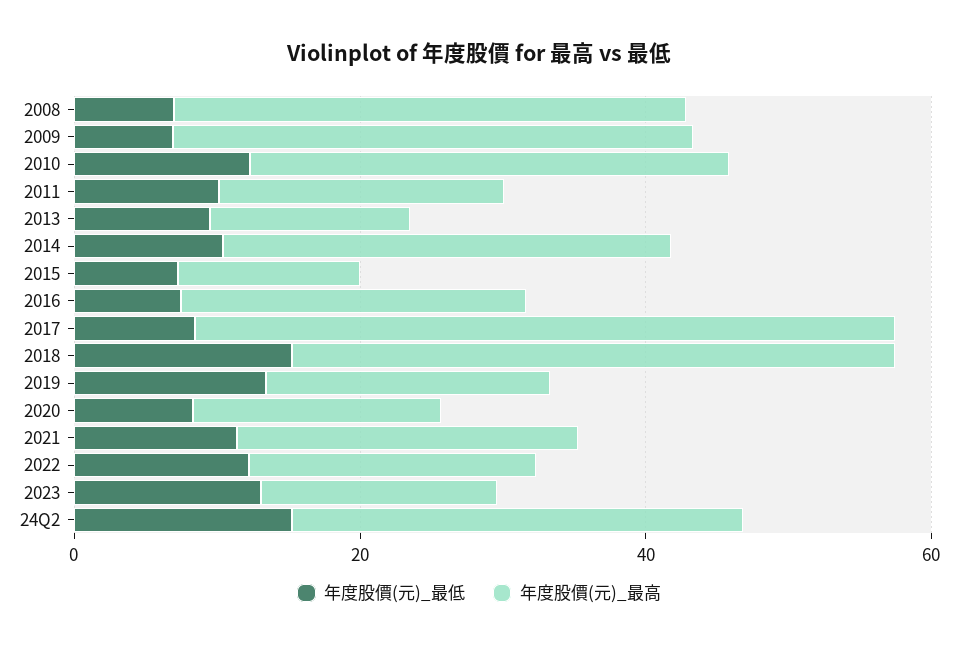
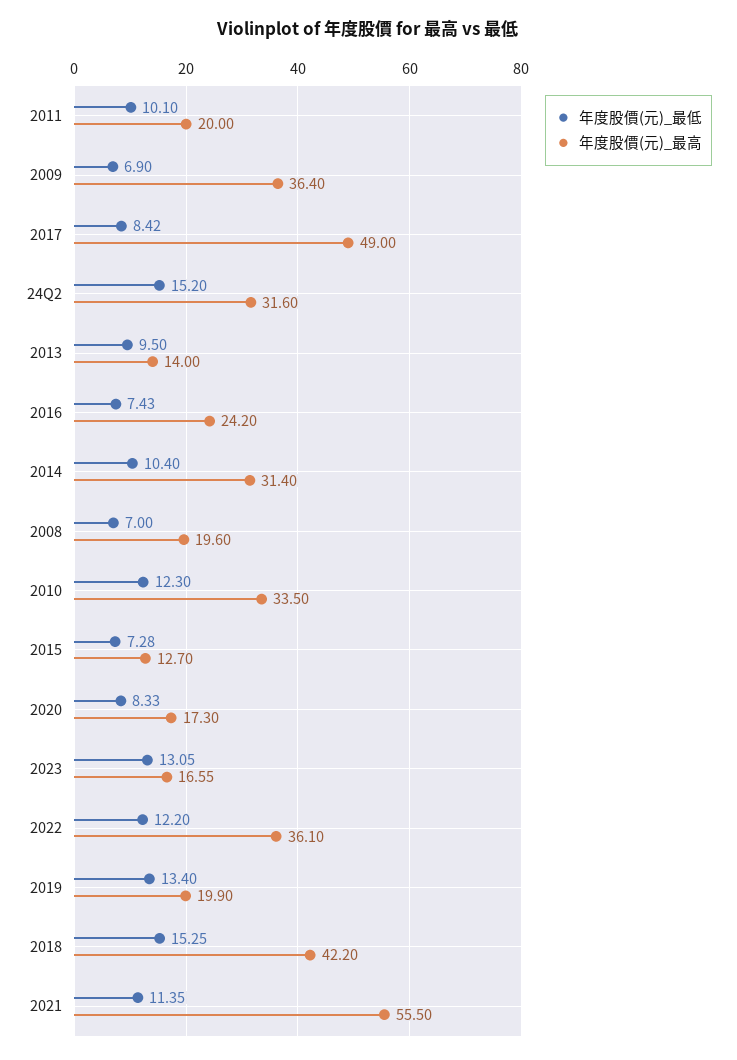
年度股價(元)_最高, 2008: 35 -> 19.6
年度股價(元)_最高, 2021: 25 -> 55.5
年度股價(元)_最高, 2022: 20 -> 36.1

